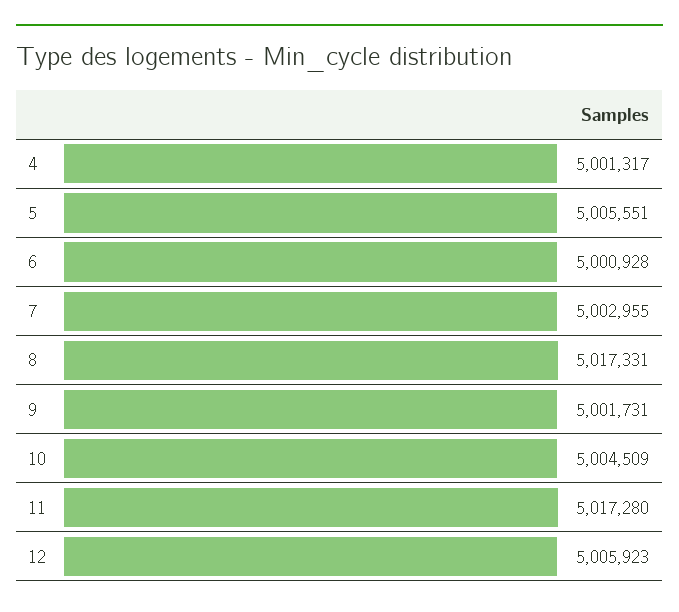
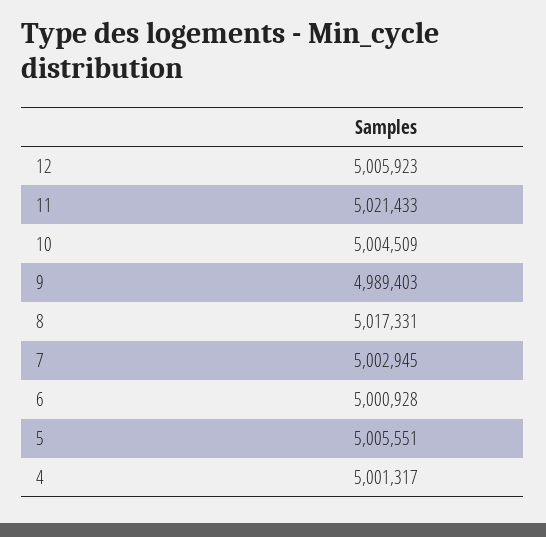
7: 5002955 -> 5002945
9: 5001731 -> 4989403
11: 5017280 -> 5021433

